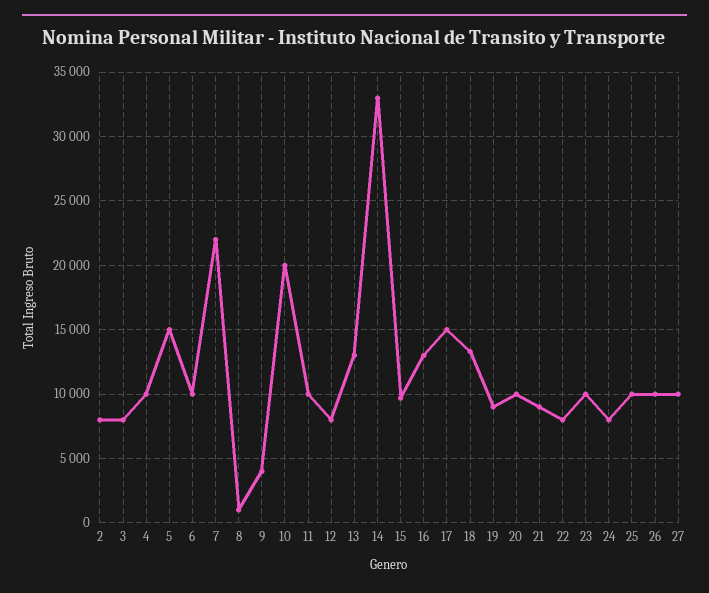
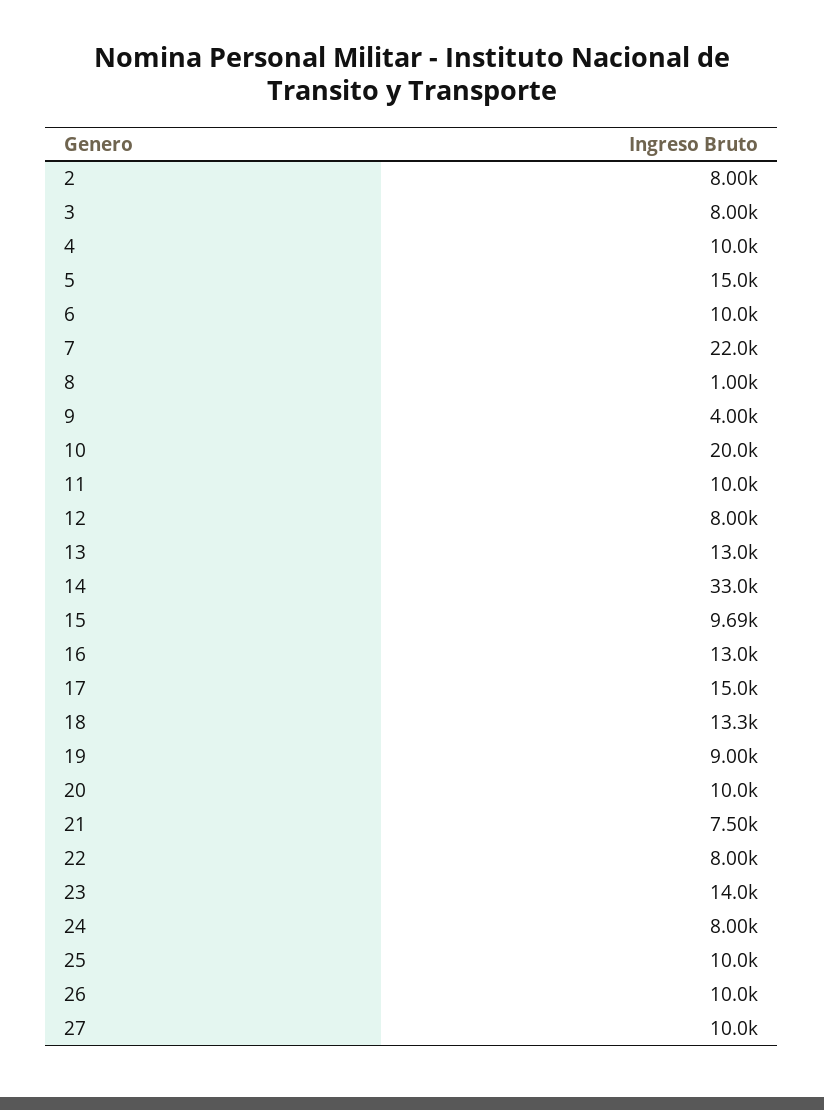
21: 9000 -> 7500
23: 10000 -> 14000

